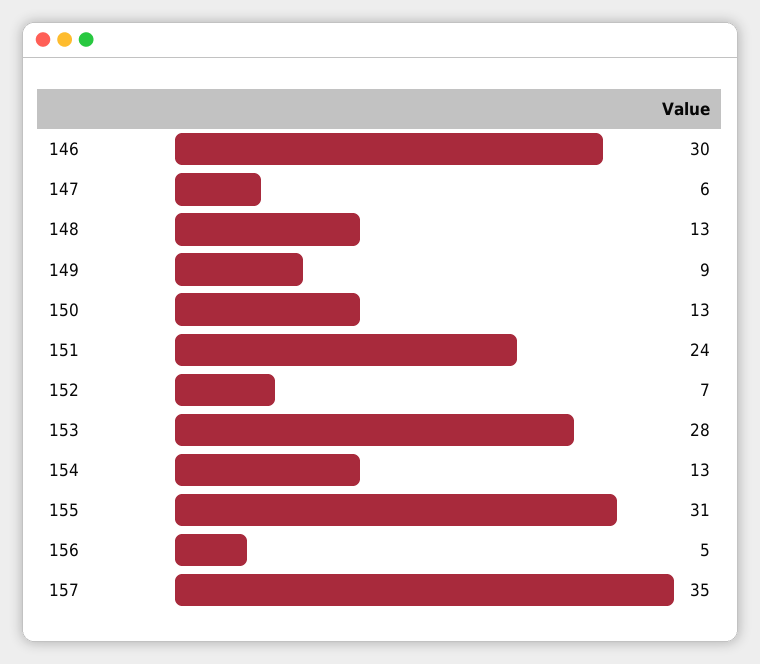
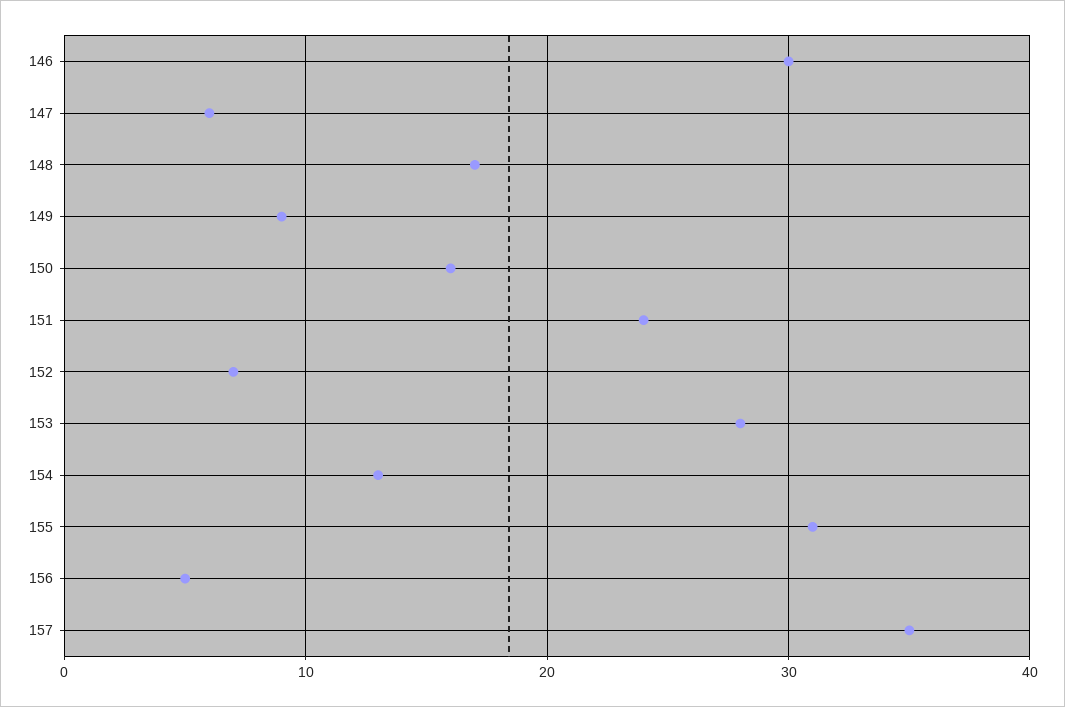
148: 13 -> 17
150: 13 -> 16

